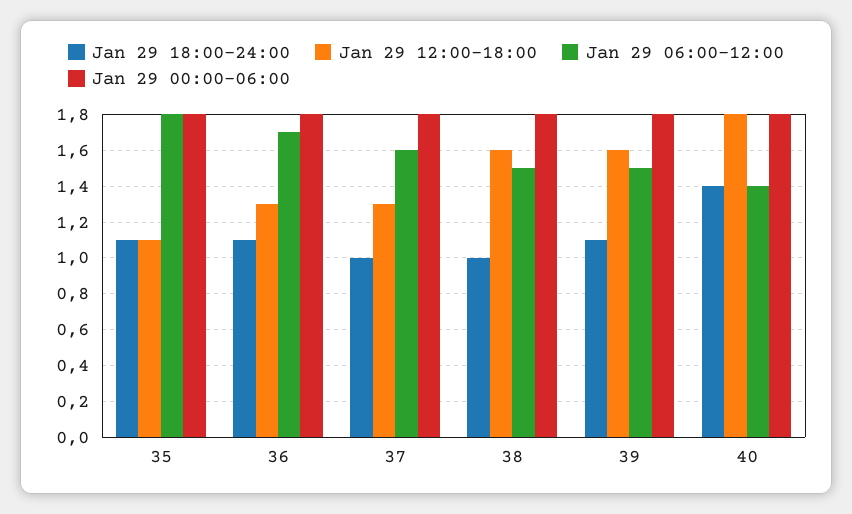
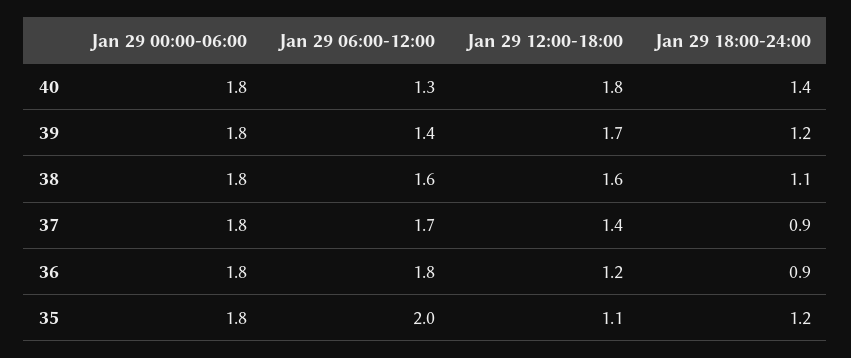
Jan 29 18:00-24:00, 35: 1.1 -> 1.2
Jan 29 06:00-12:00, 35: 1.8 -> 2
Jan 29 18:00-24:00, 36: 1.1 -> 0.9
Jan 29 12:00-18:00, 36: 1.3 -> 1.2
Jan 29 06:00-12:00, 36: 1.7 -> 1.8
Jan 29 18:00-24:00, 37: 1 -> 0.9
Jan 29 12:00-18:00, 37: 1.3 -> 1.4
Jan 29 06:00-12:00, 37: 1.6 -> 1.7
Jan 29 18:00-24:00, 38: 1 -> 1.1
Jan 29 06:00-12:00, 38: 1.5 -> 1.6
Jan 29 18:00-24:00, 39: 1.1 -> 1.2
Jan 29 12:00-18:00, 39: 1.6 -> 1.7
Jan 29 06:00-12:00, 39: 1.5 -> 1.4
Jan 29 06:00-12:00, 40: 1.4 -> 1.3

